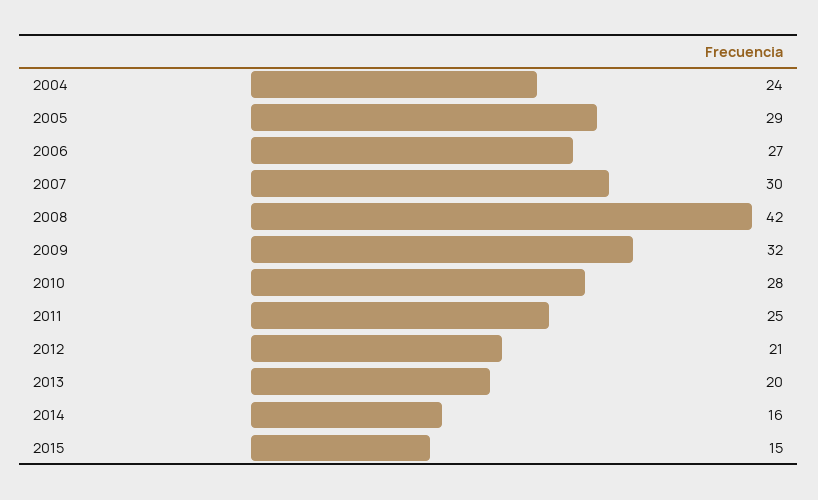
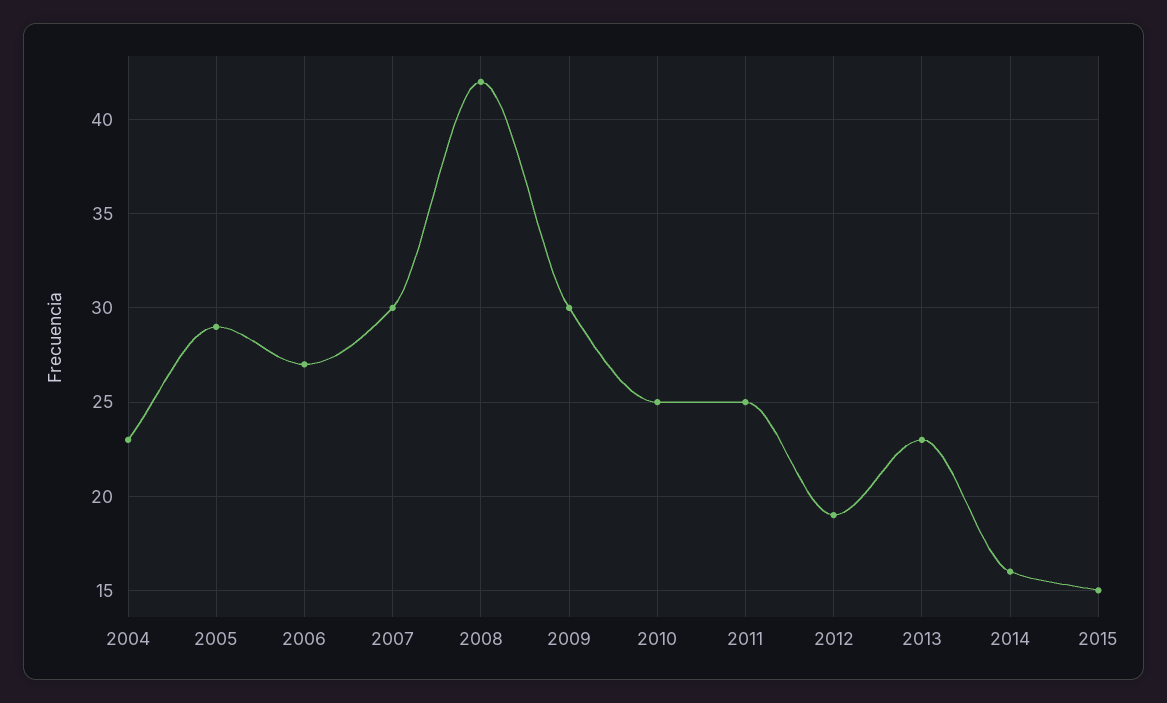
2004: 24 -> 23
2009: 32 -> 30
2010: 28 -> 25
2012: 21 -> 19
2013: 20 -> 23

